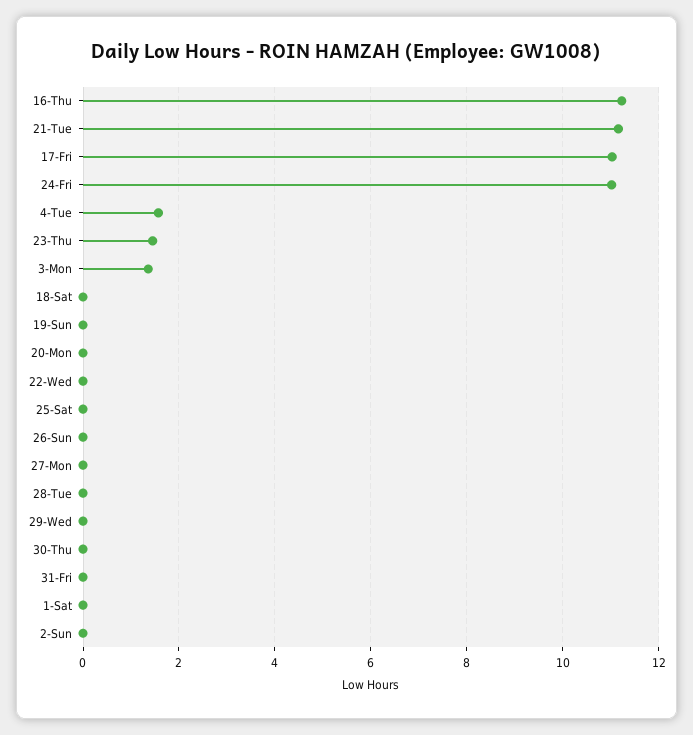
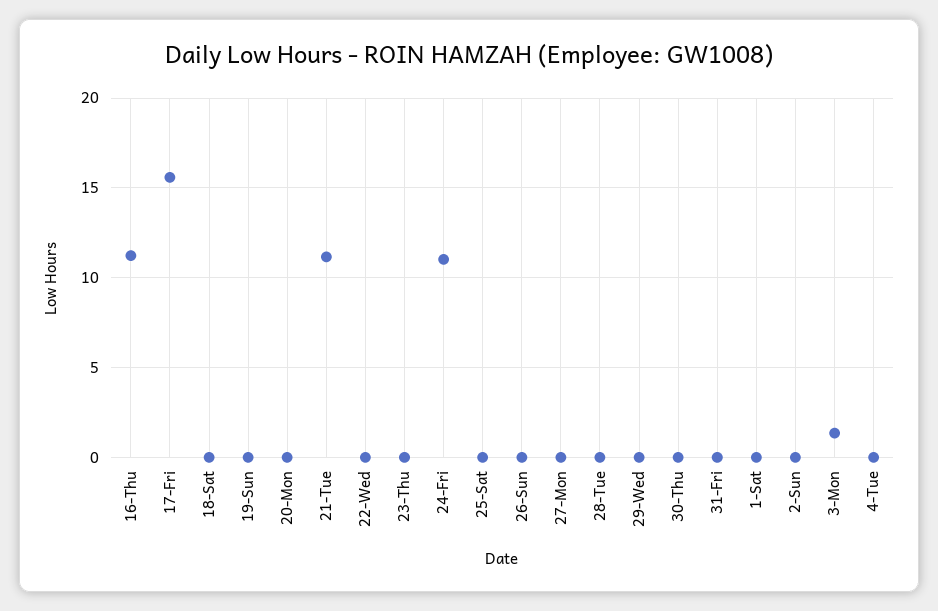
17-Fri: 11 -> 15.5
4-Tue: 1.6 -> 0
23-Thu: 1.4 -> 0

